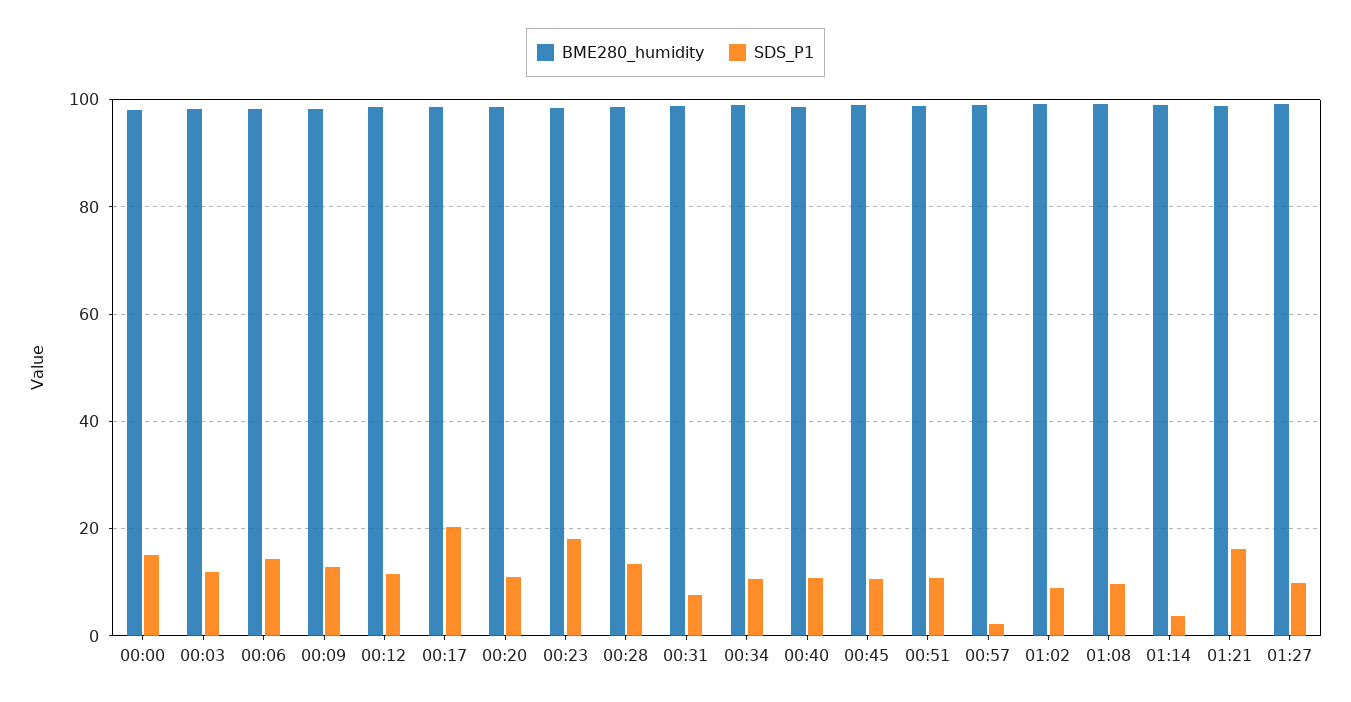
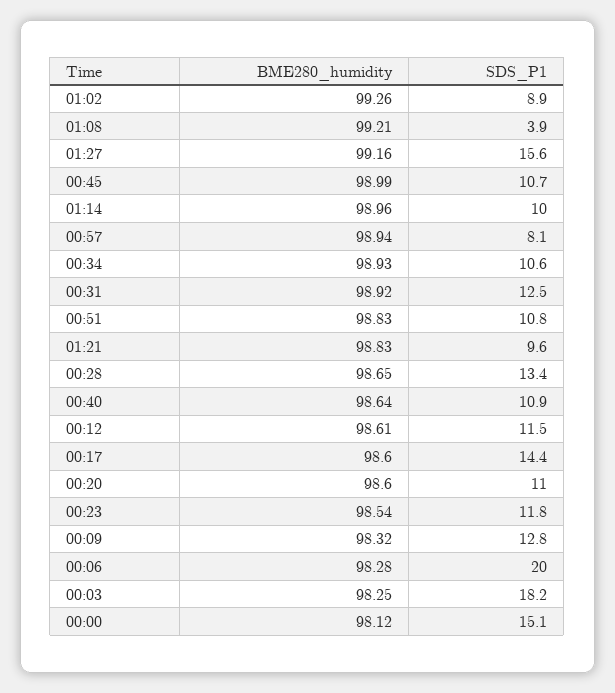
SDS_P1, 00:03: 12 -> 18.2
SDS_P1, 00:06: 14 -> 20
SDS_P1, 00:17: 20 -> 14.4
SDS_P1, 00:23: 18 -> 11.8
SDS_P1, 00:31: 8 -> 12.5
SDS_P1, 00:57: 2 -> 8.1
SDS_P1, 01:08: 10 -> 3.9
SDS_P1, 01:14: 4 -> 10
SDS_P1, 01:21: 16 -> 9.6
SDS_P1, 01:27: 10 -> 15.6

